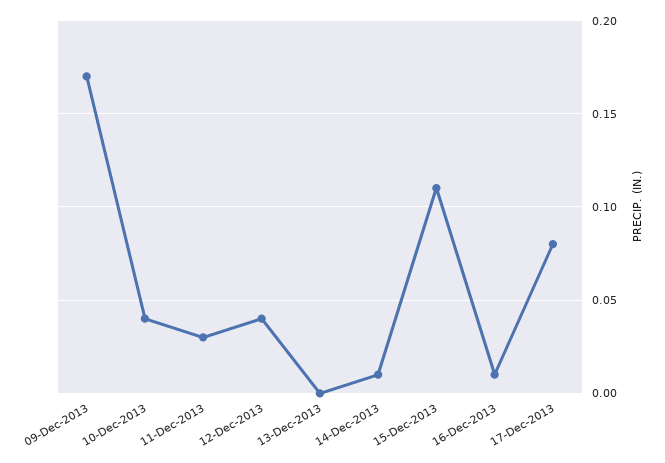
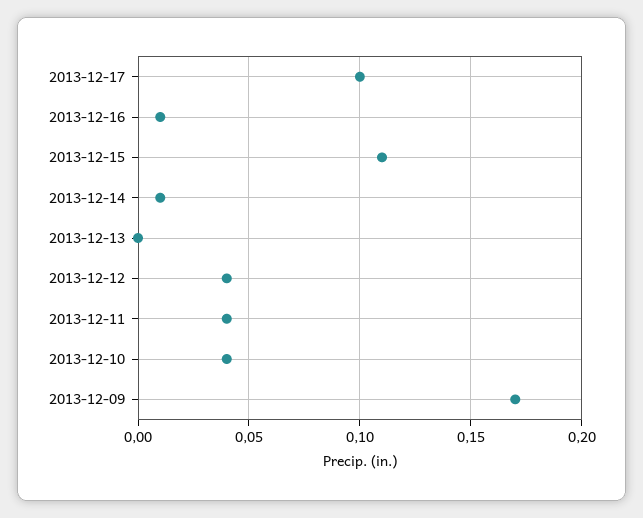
11-Dec-2013: 0.03 -> 0.04
17-Dec-2013: 0.08 -> 0.1

